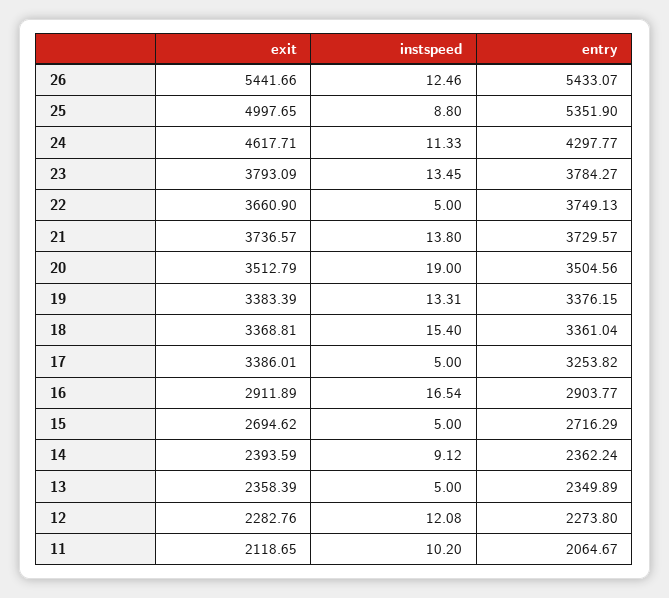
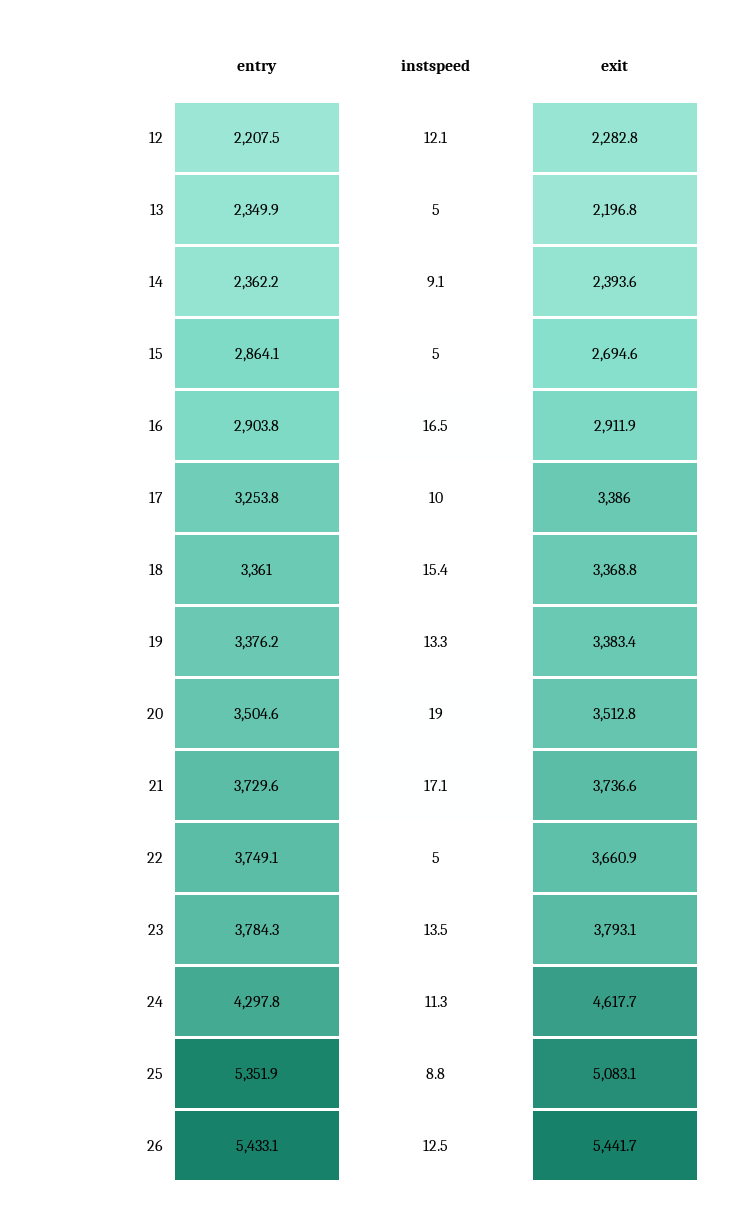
exit, 25: 4997.65 -> 5083.1
instspeed, 21: 13.8 -> 17.1
instspeed, 17: 5 -> 10
entry, 15: 2716.29 -> 2864.1
exit, 13: 2358.39 -> 2196.8
entry, 12: 2273.8 -> 2207.5
exit, 11: 2118.65 -> none
instspeed, 11: 10.2 -> none
entry, 11: 2064.67 -> none

